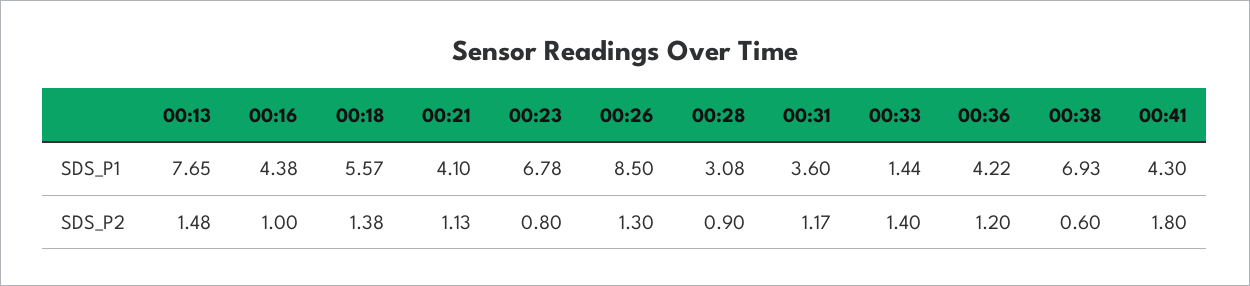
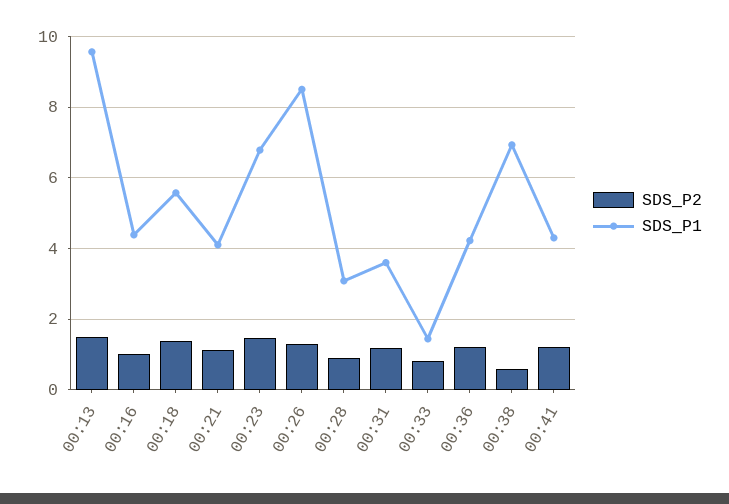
SDS_P1, 00:13: 7.65 -> 9.6
SDS_P2, 00:23: 0.8 -> 1.4
SDS_P2, 00:33: 1.4 -> 0.8
SDS_P2, 00:41: 1.8 -> 1.2

